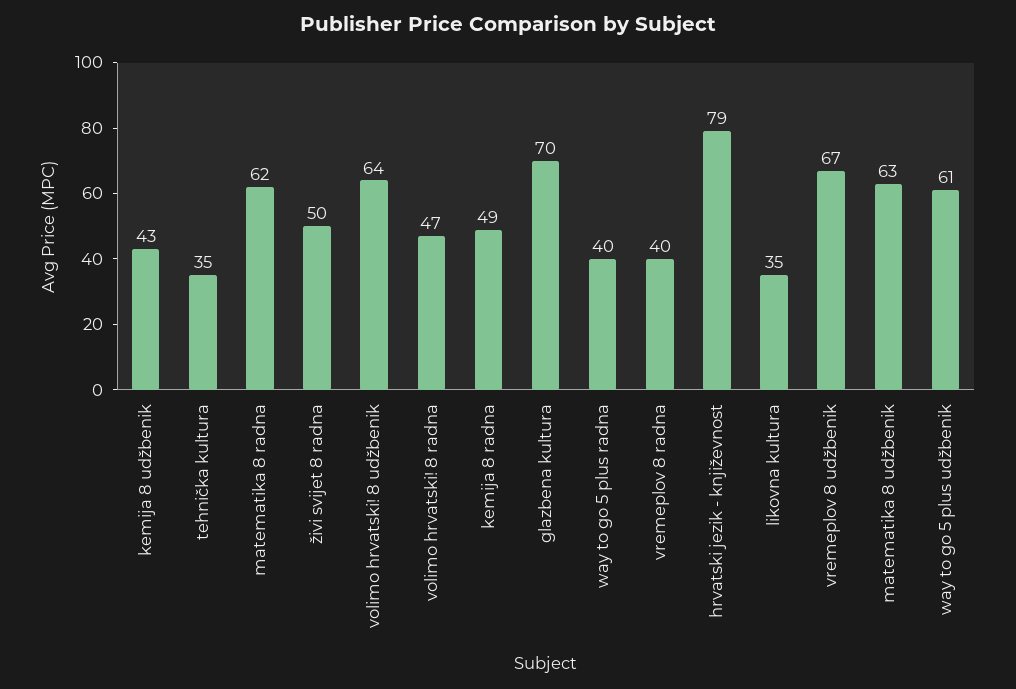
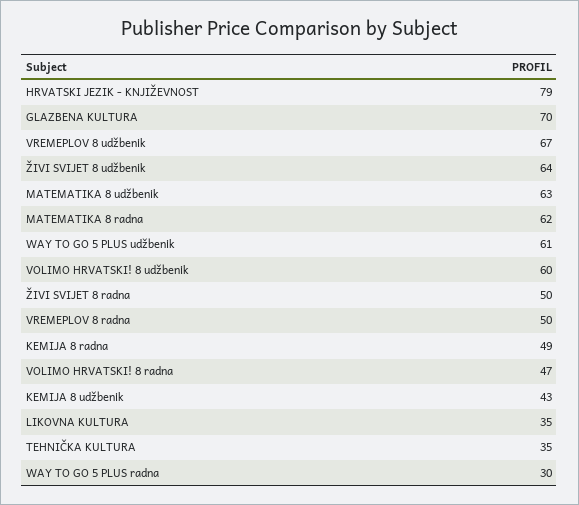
volimo hrvatski! 8 udžbenik: 64 -> 60
way to go 5 plus radna: 40 -> 30
vremeplov 8 radna: 40 -> 50
ŽIVI SVIJET 8 udžbenik: none -> 64

